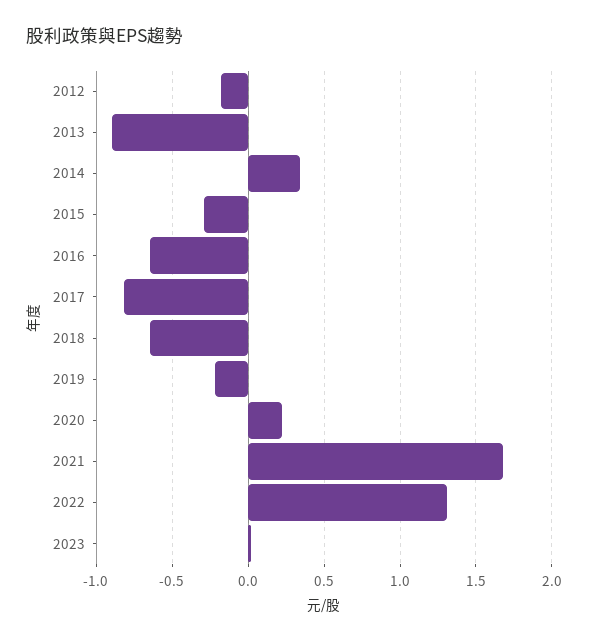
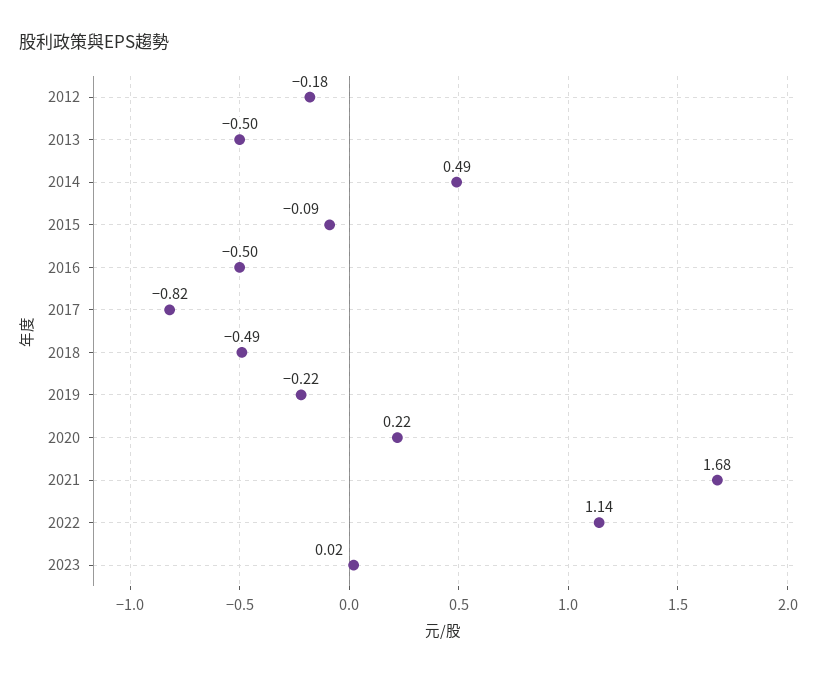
2013: -0.9 -> -0.5
2014: 0.35 -> 0.49
2015: -0.3 -> -0.09
2016: -0.65 -> -0.5
2018: -0.65 -> -0.49
2022: 1.3 -> 1.14

